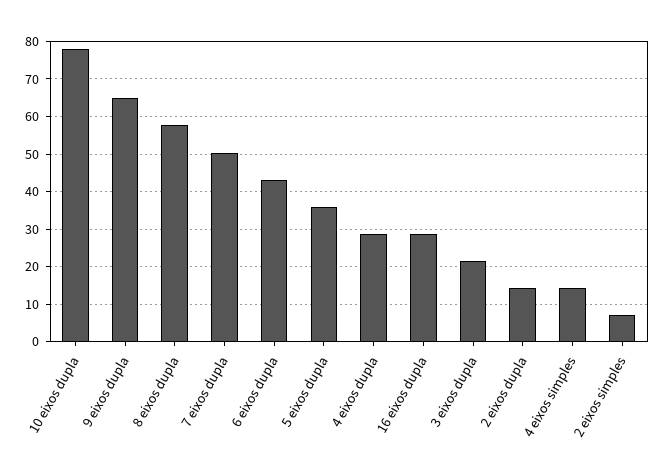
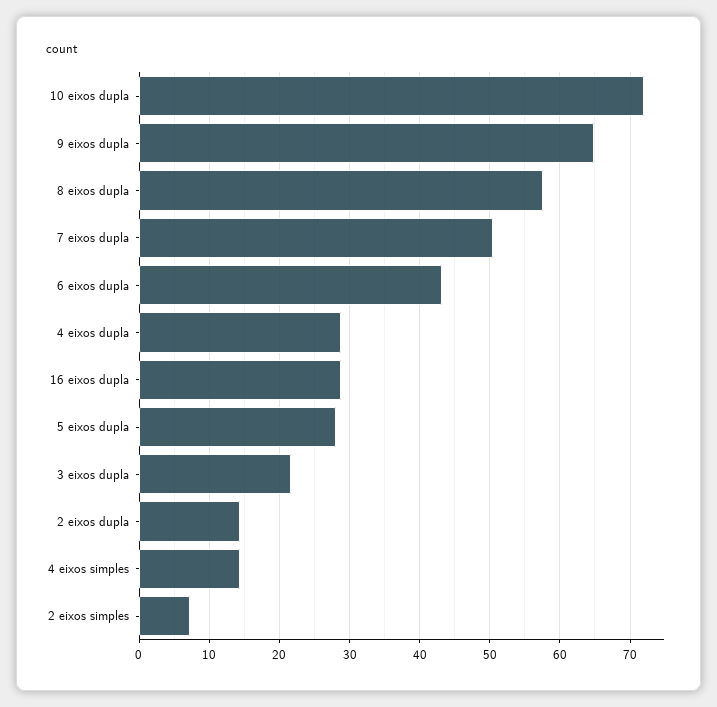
10 eixos dupla: 78 -> 72
5 eixos dupla: 36 -> 28

